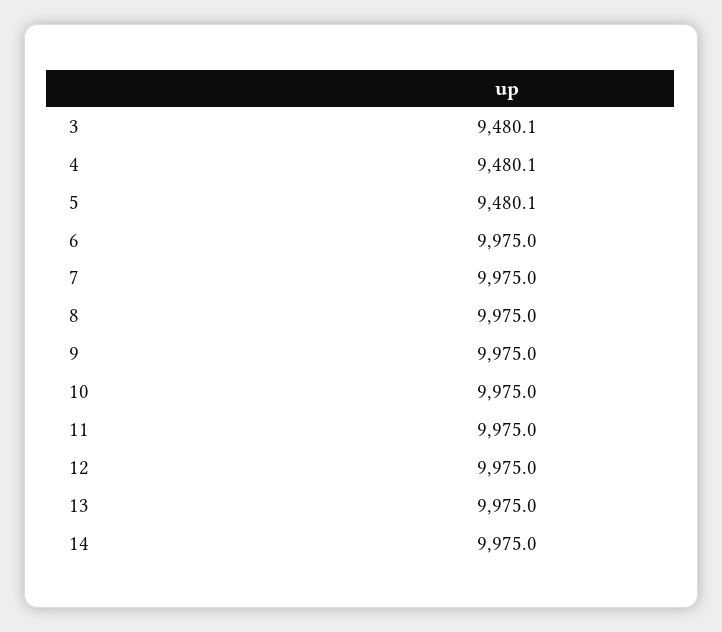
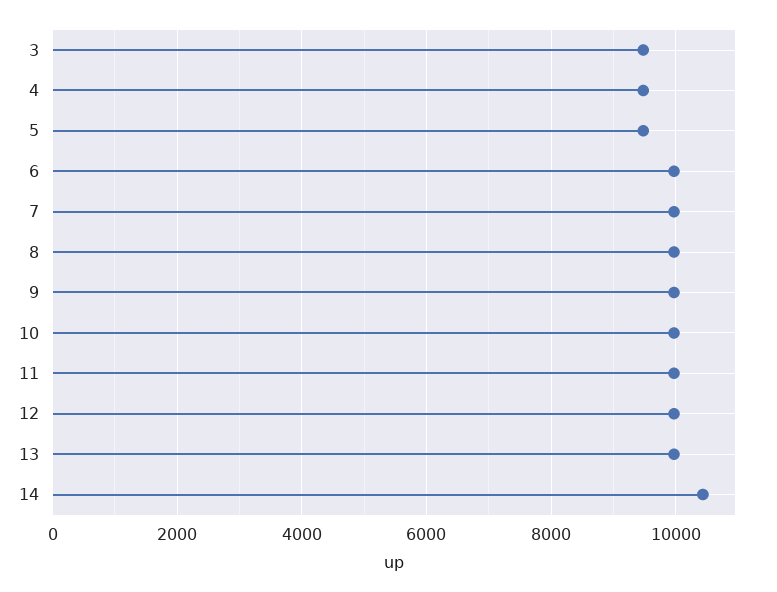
14: 9975 -> 10400

